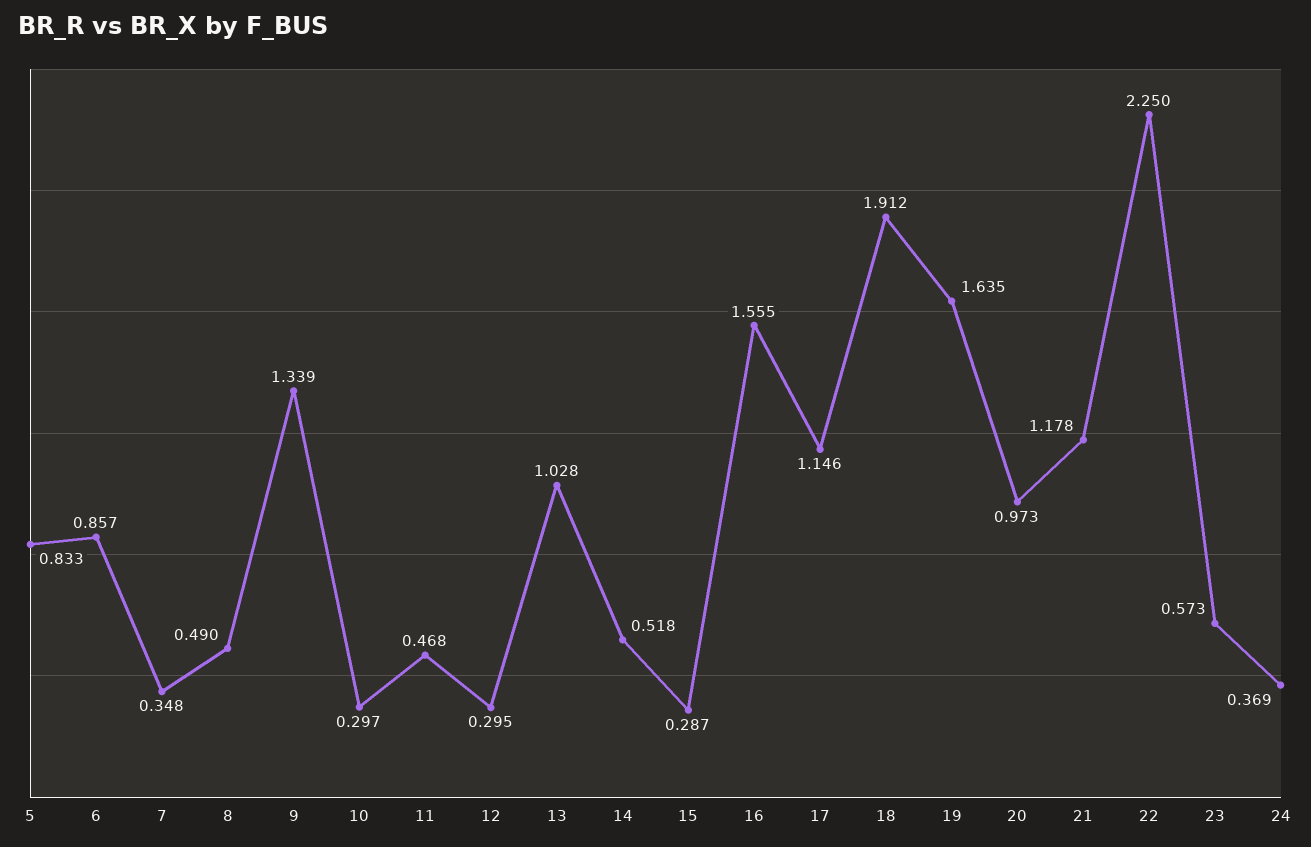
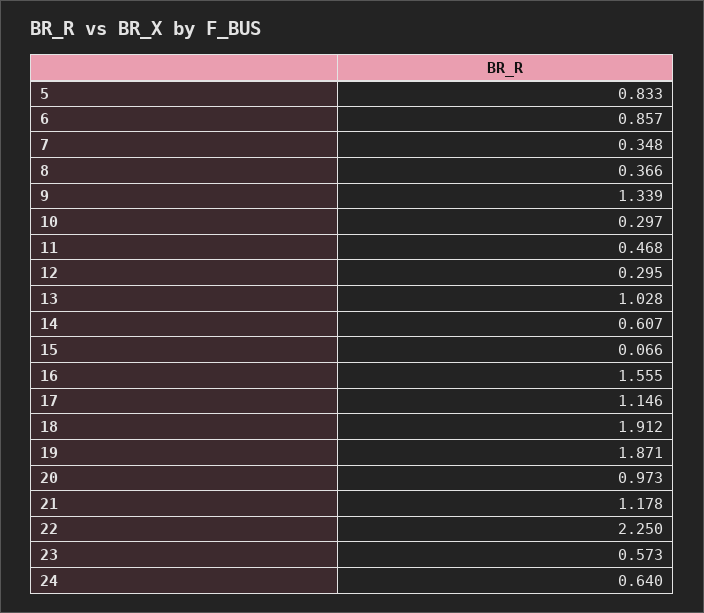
8: 0.49 -> 0.366
14: 0.518 -> 0.607
15: 0.287 -> 0.066
19: 1.635 -> 1.871
24: 0.369 -> 0.64

